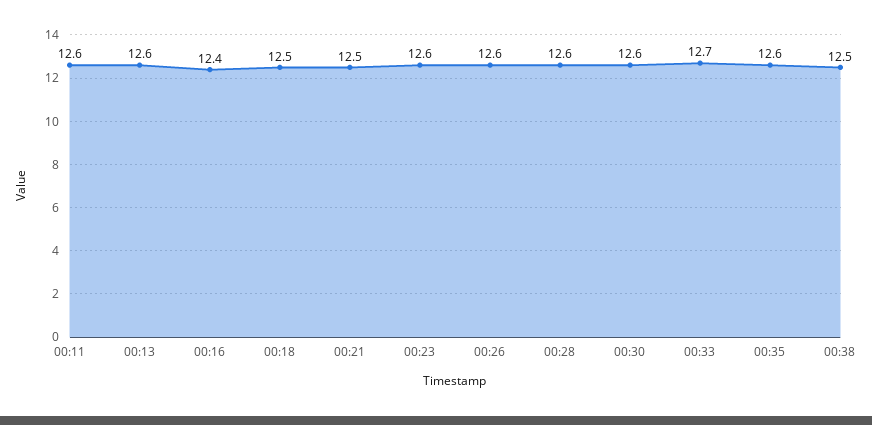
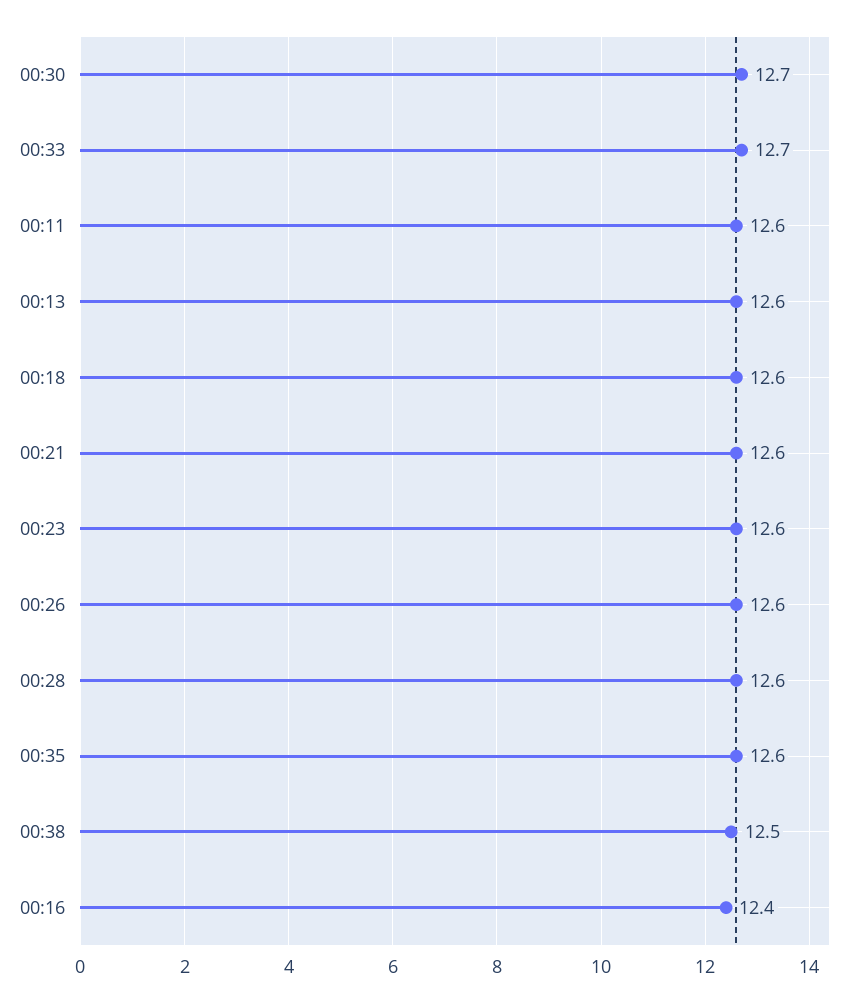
00:18: 12.5 -> 12.6
00:21: 12.5 -> 12.6
00:30: 12.6 -> 12.7

